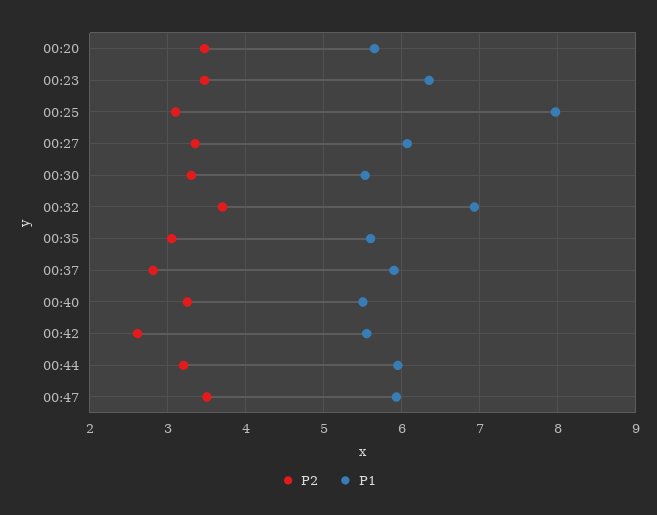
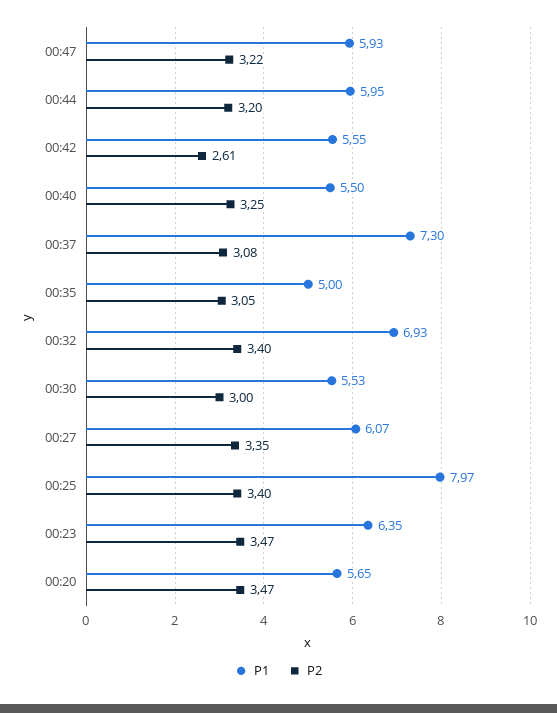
P2, 00:25: 3.1 -> 3.4
P2, 00:30: 3.3 -> 3
P2, 00:32: 3.7 -> 3.4
P1, 00:35: 5.6 -> 5
P2, 00:37: 2.8 -> 3.08
P1, 00:37: 5.9 -> 7.3
P2, 00:47: 3.5 -> 3.22

